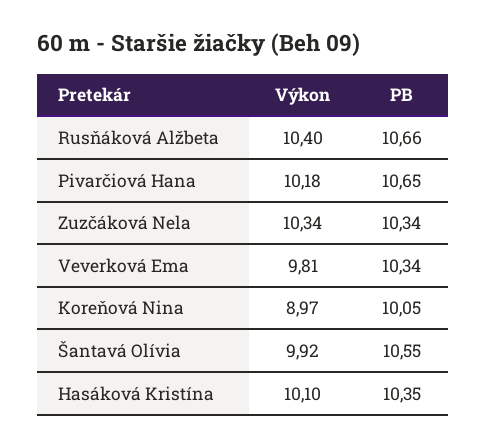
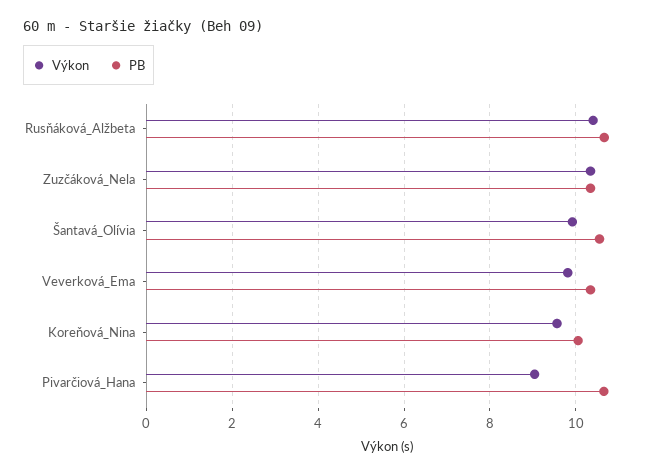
Výkon, Pivarčiová Hana: 10.18 -> 9
Výkon, Koreňová Nina: 8.97 -> 9.6
Výkon, Hasáková Kristína: 10.1 -> none
PB, Hasáková Kristína: 10.35 -> none

